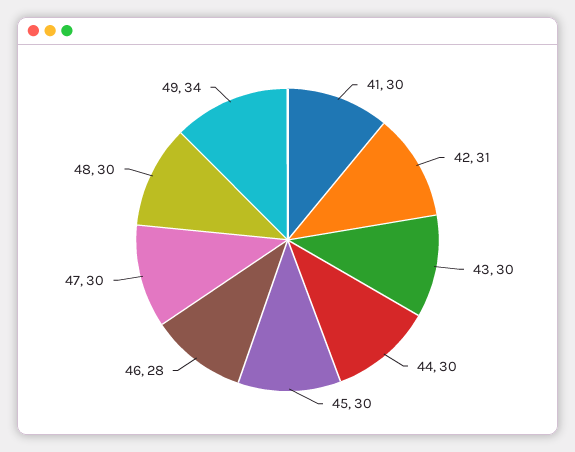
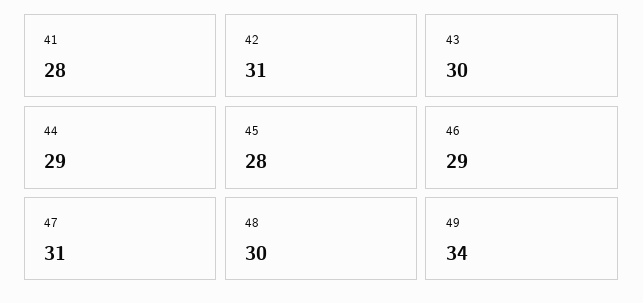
41: 30 -> 28
44: 30 -> 29
45: 30 -> 28
46: 28 -> 29
47: 30 -> 31

